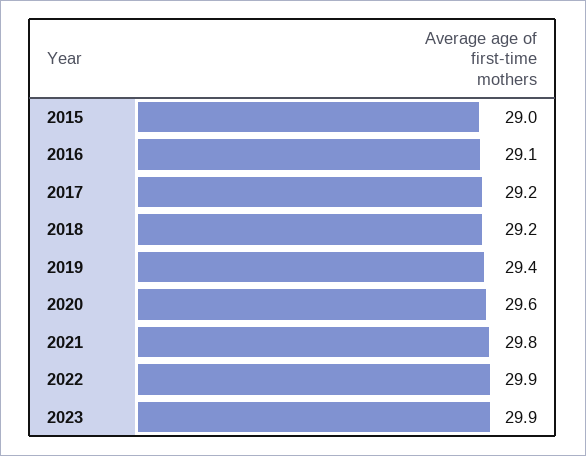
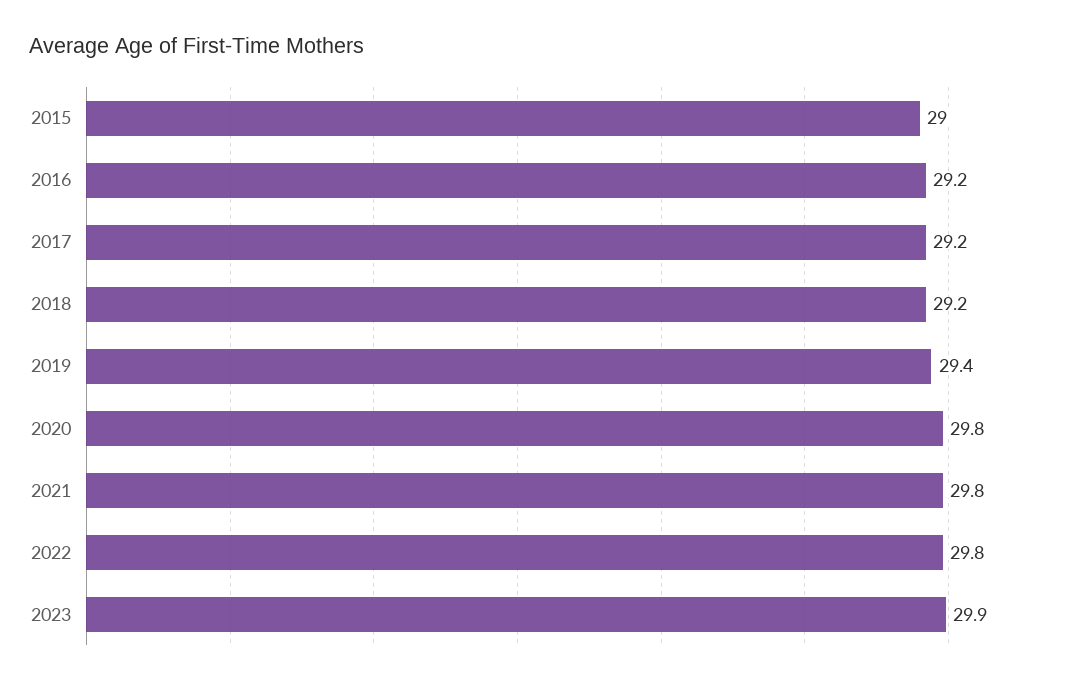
2016: 29.1 -> 29.2
2020: 29.6 -> 29.8
2022: 29.9 -> 29.8

